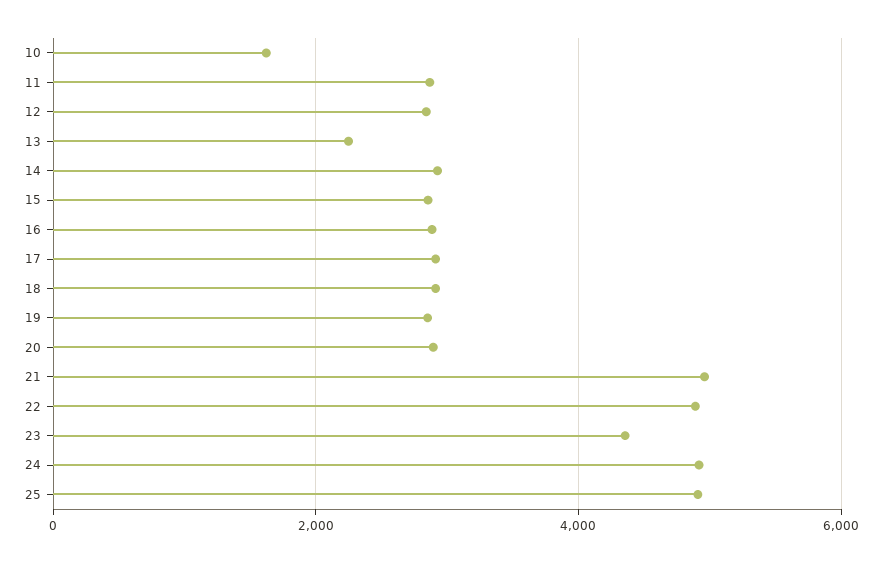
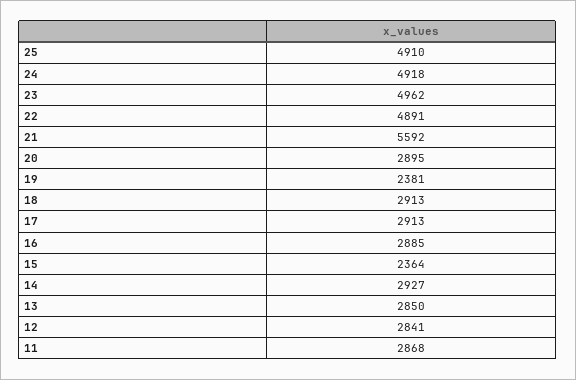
10: 1600 -> none
13: 2200 -> 2850
15: 2800 -> 2364
19: 2800 -> 2381
21: 5000 -> 5592
23: 4400 -> 4962

